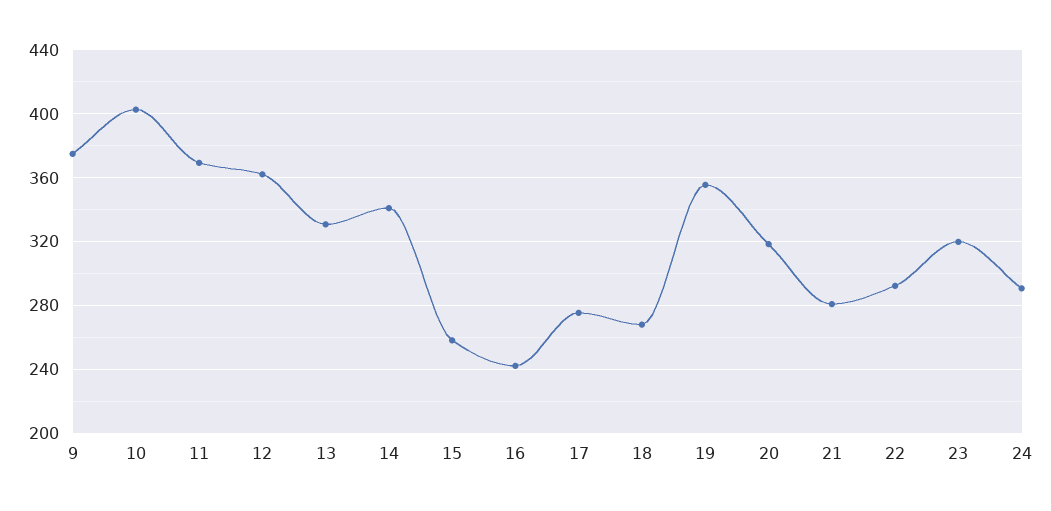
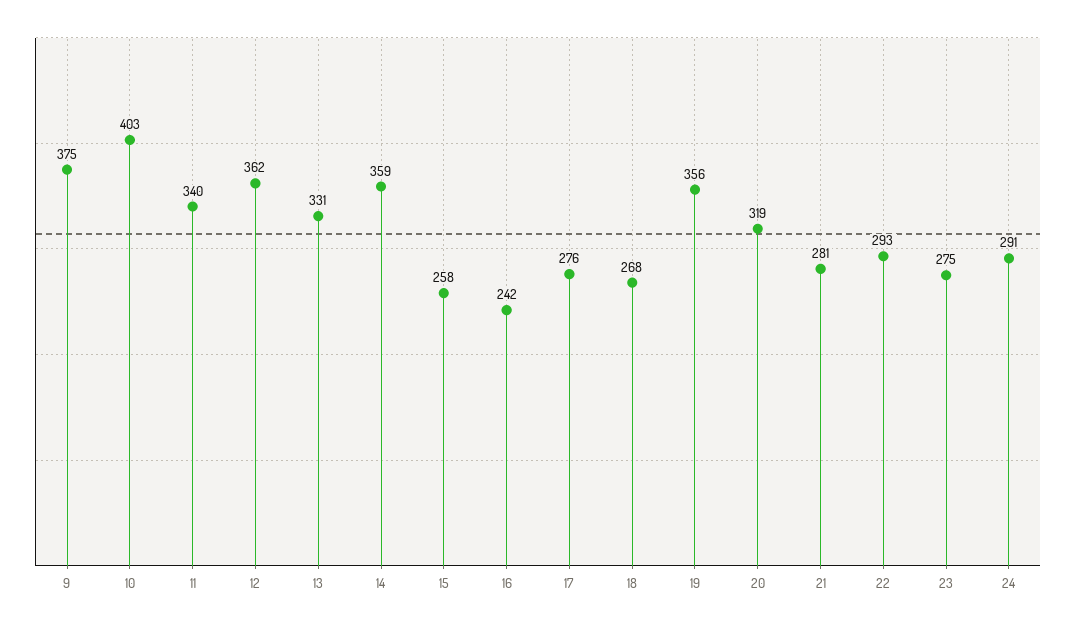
11: 370 -> 340
14: 340 -> 359
23: 320 -> 275

